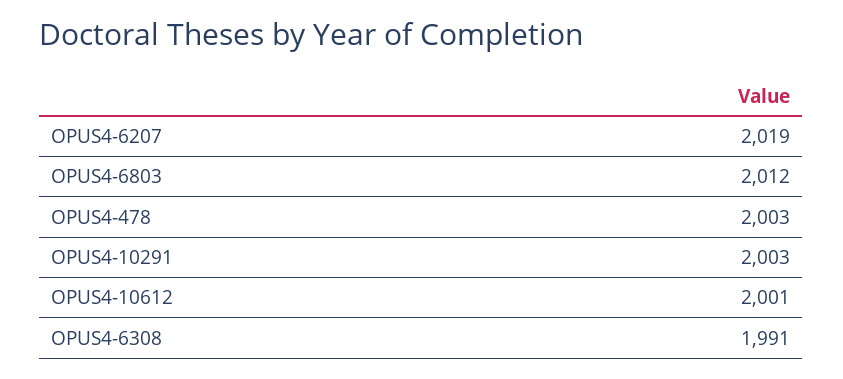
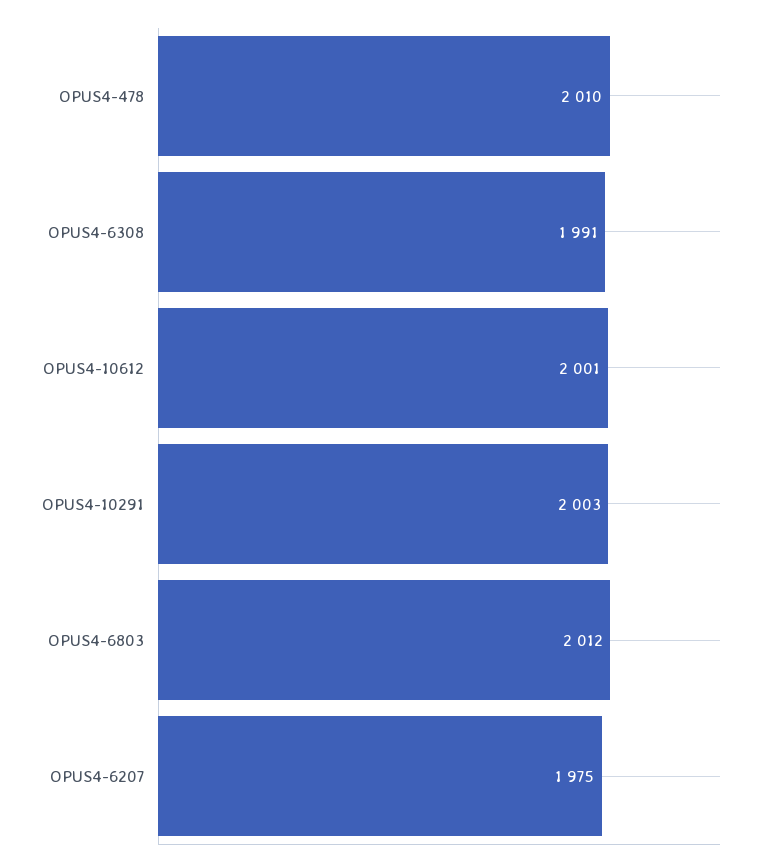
OPUS4-6207: 2019 -> 1975
OPUS4-478: 2003 -> 2010

